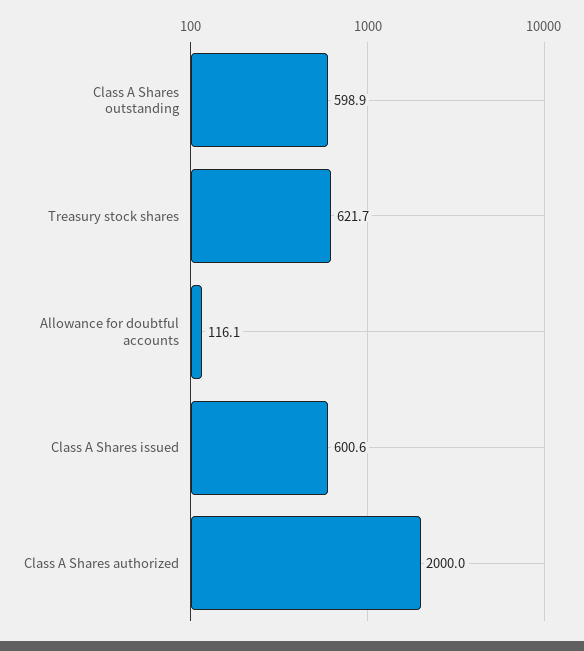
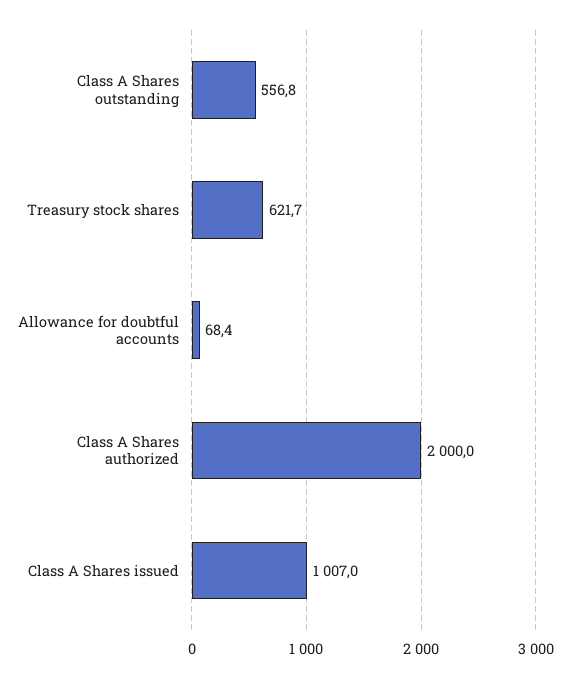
Class A Shares outstanding: 598.9 -> 556.8
Allowance for doubtful accounts: 116.1 -> 68.4
Class A Shares issued: 600.6 -> 1007

